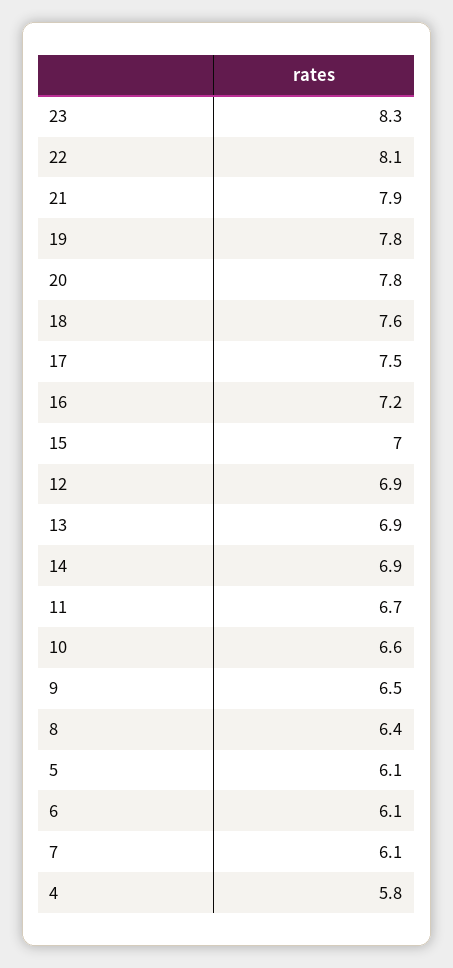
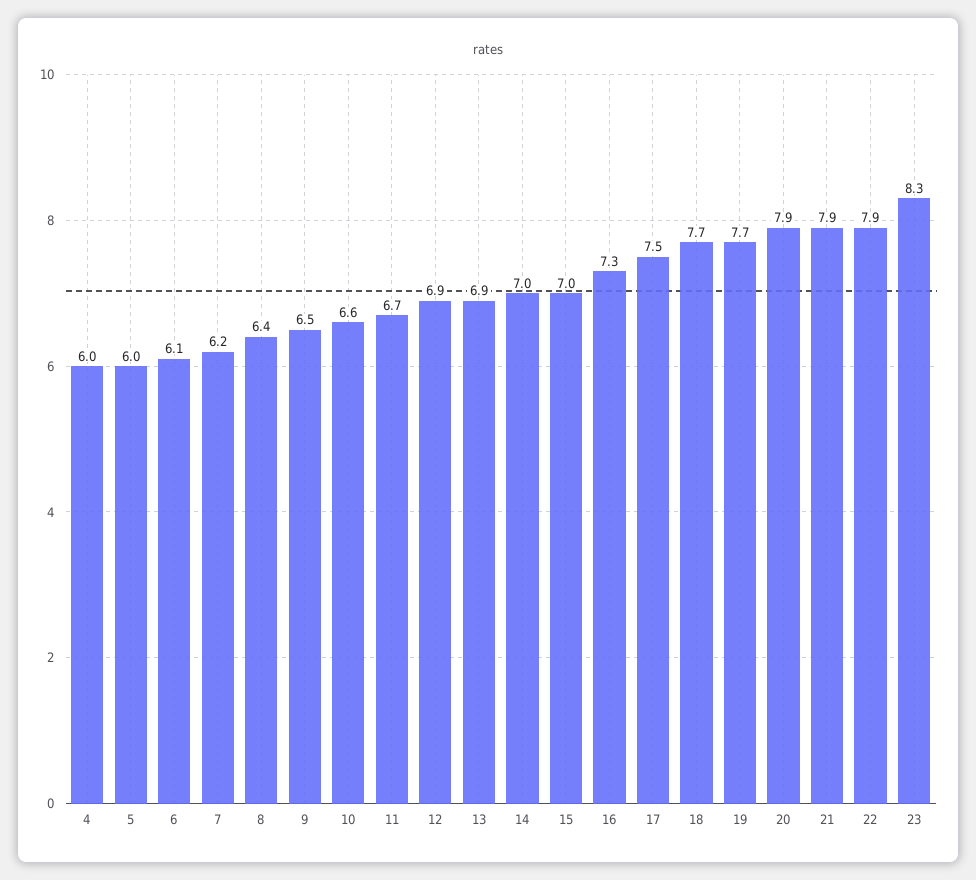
22: 8.1 -> 7.9
19: 7.8 -> 7.7
20: 7.8 -> 7.9
18: 7.6 -> 7.7
16: 7.2 -> 7.3
14: 6.9 -> 7
5: 6.1 -> 6
7: 6.1 -> 6.2
4: 5.8 -> 6

